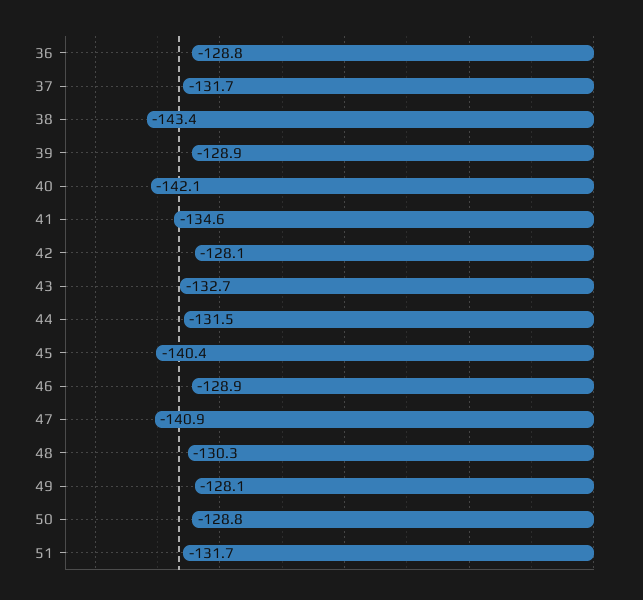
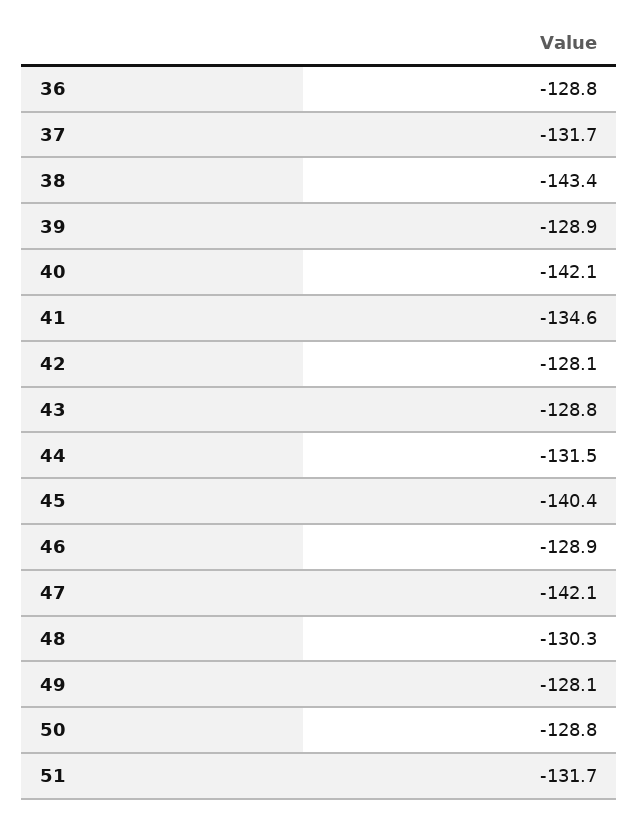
43: -132.7 -> -128.8
47: -140.9 -> -142.1

